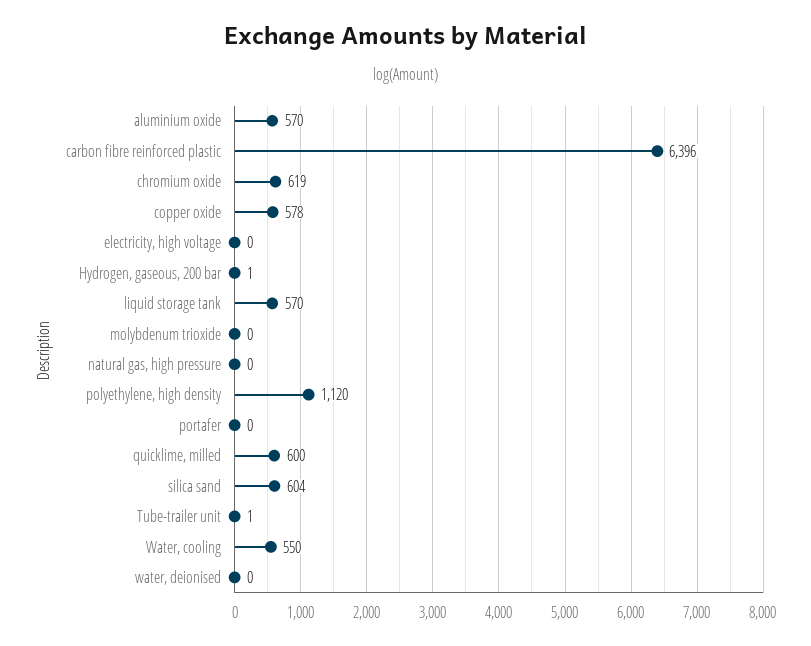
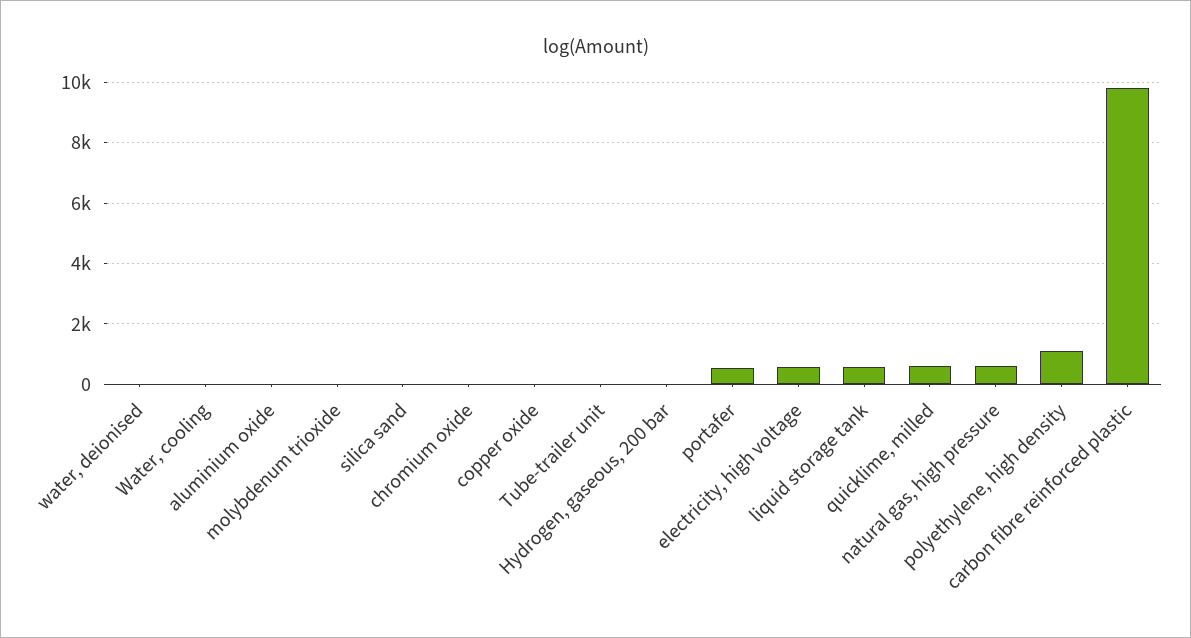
aluminium oxide: 570 -> 0
carbon fibre reinforced plastic: 6396 -> 9800
chromium oxide: 619 -> 0
copper oxide: 578 -> 0
electricity, high voltage: 0 -> 600
natural gas, high pressure: 0 -> 600
portafer: 0 -> 600
silica sand: 604 -> 0
Water, cooling: 550 -> 0

